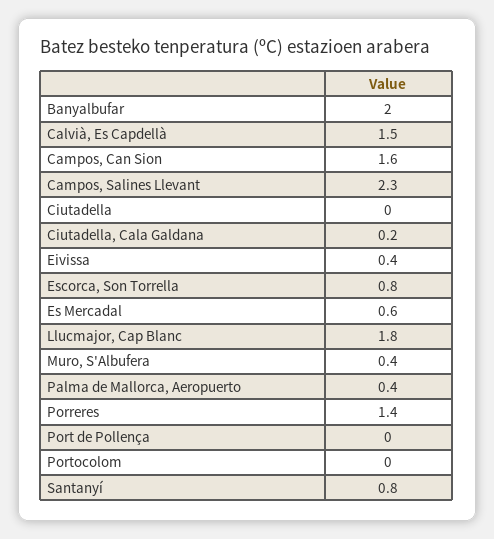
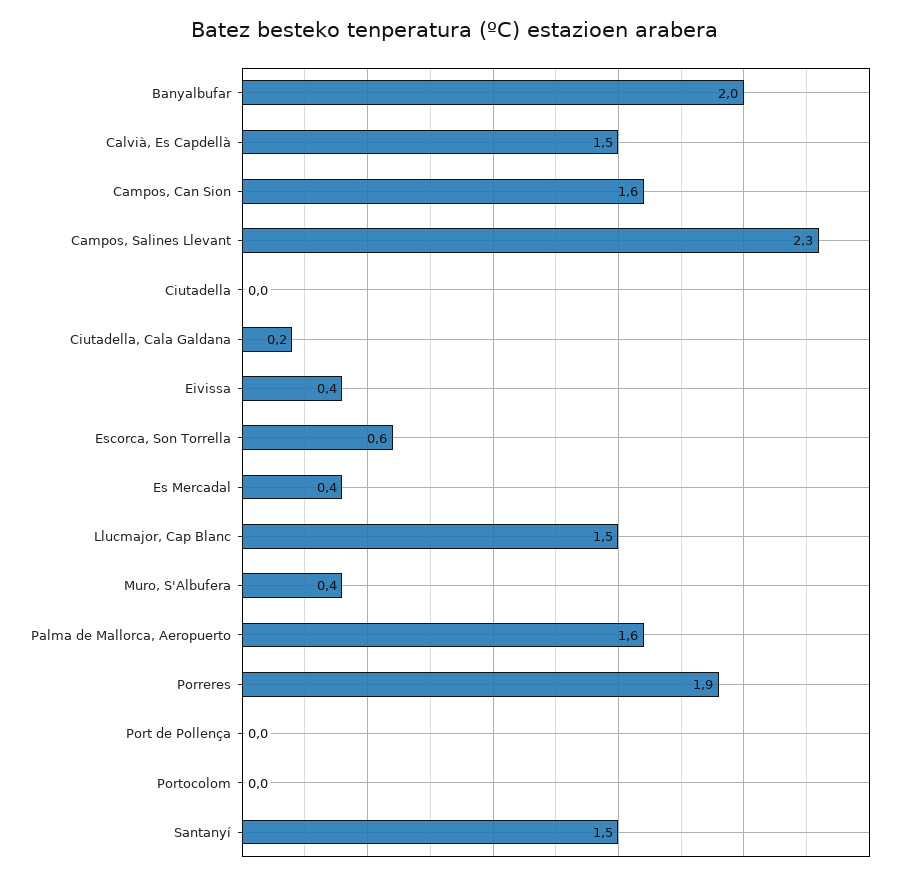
Escorca, Son Torrella: 0.8 -> 0.6
Es Mercadal: 0.6 -> 0.4
Llucmajor, Cap Blanc: 1.8 -> 1.5
Palma de Mallorca, Aeropuerto: 0.4 -> 1.6
Porreres: 1.4 -> 1.9
Santanyí: 0.8 -> 1.5

